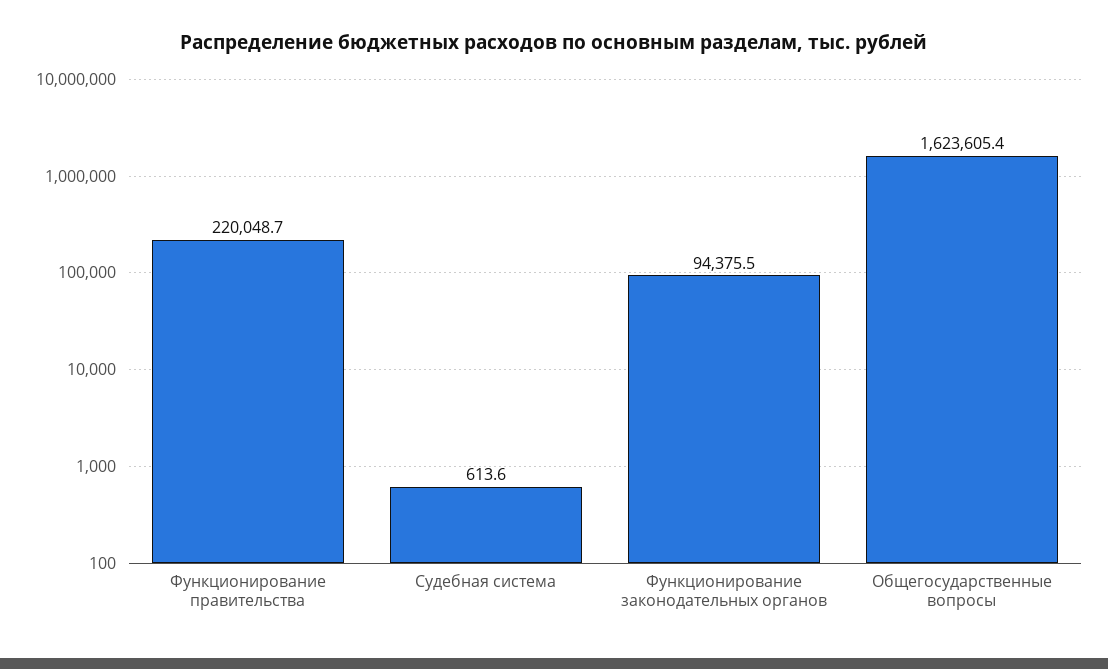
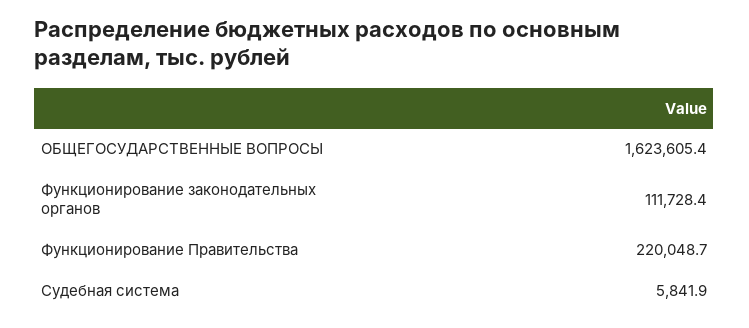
Судебная система: 613.6 -> 5841.9
Функционирование законодательных органов: 94375.5 -> 111728.4

